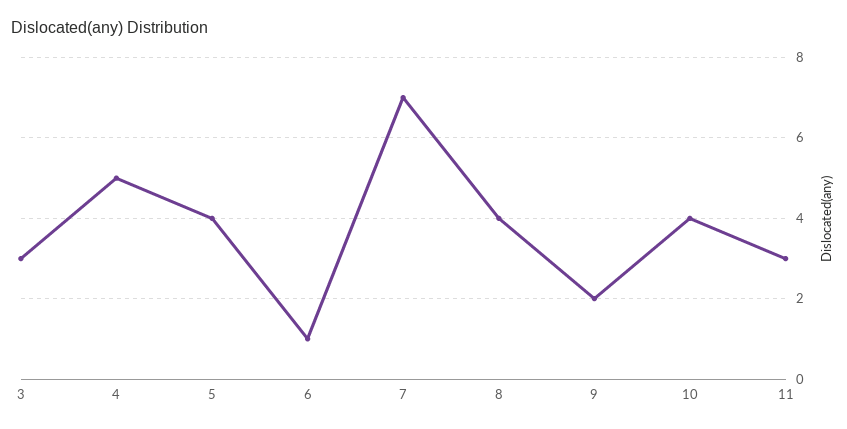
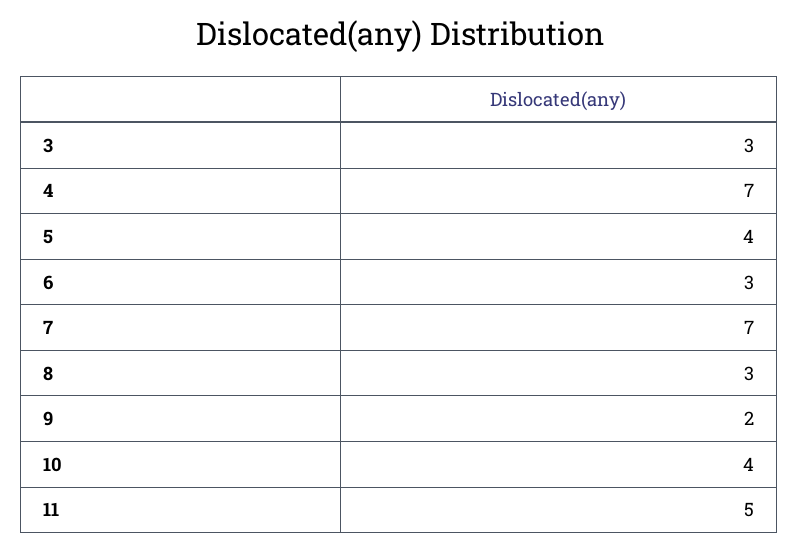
4: 5 -> 7
6: 1 -> 3
8: 4 -> 3
11: 3 -> 5

